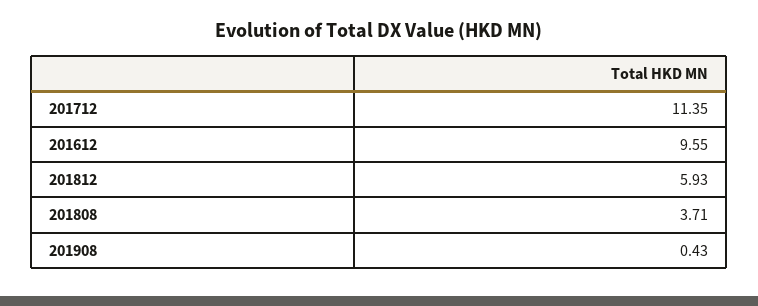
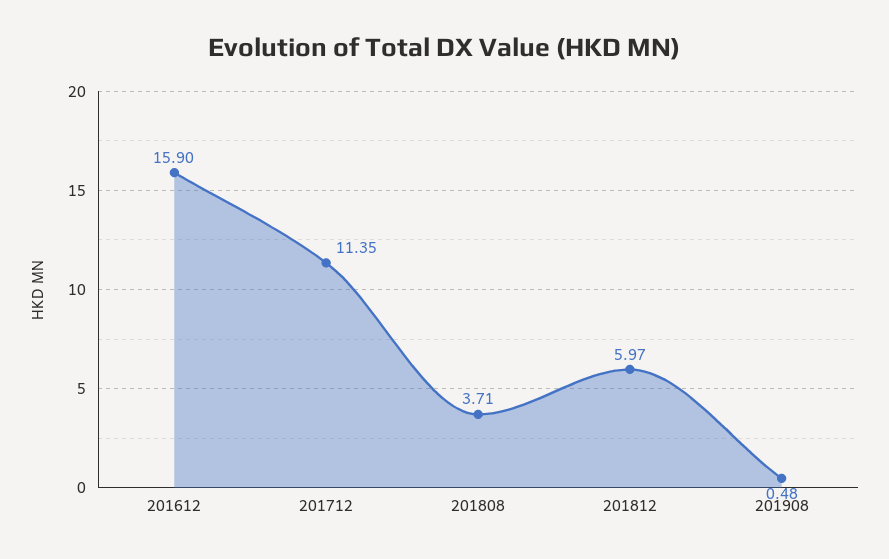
201612: 9.55 -> 15.9
201812: 5.93 -> 5.97
201908: 0.43 -> 0.48

